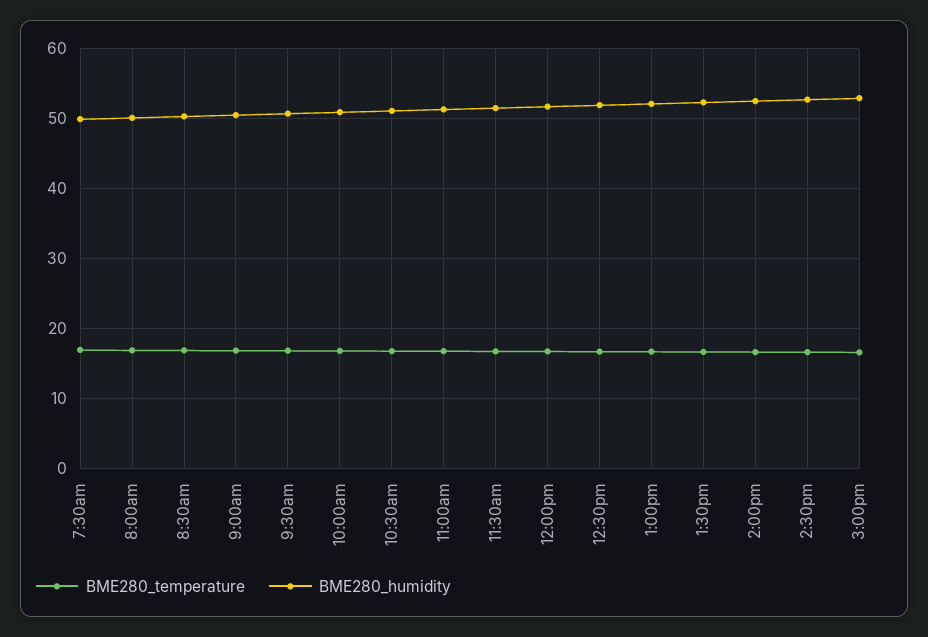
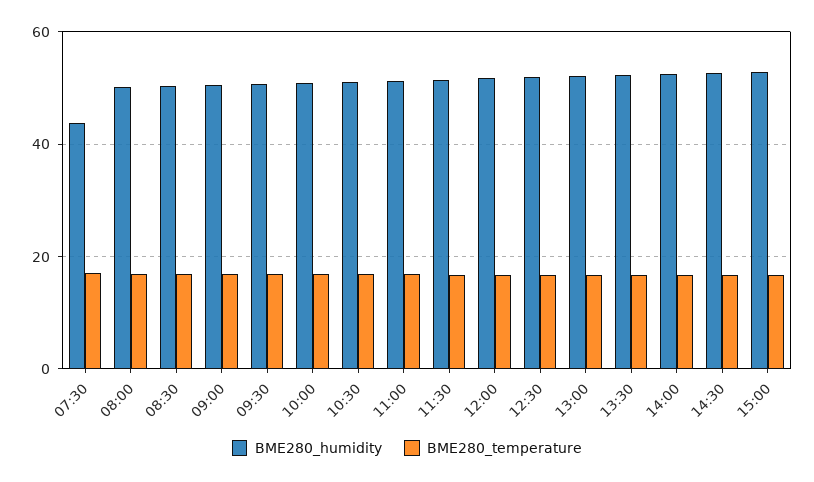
BME280_humidity, 7:30am: 50 -> 44

